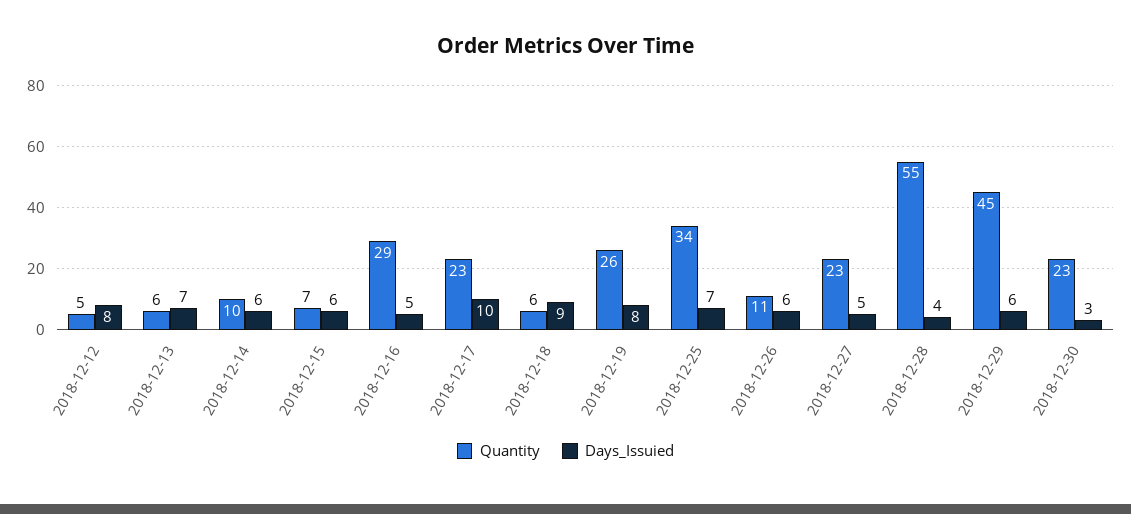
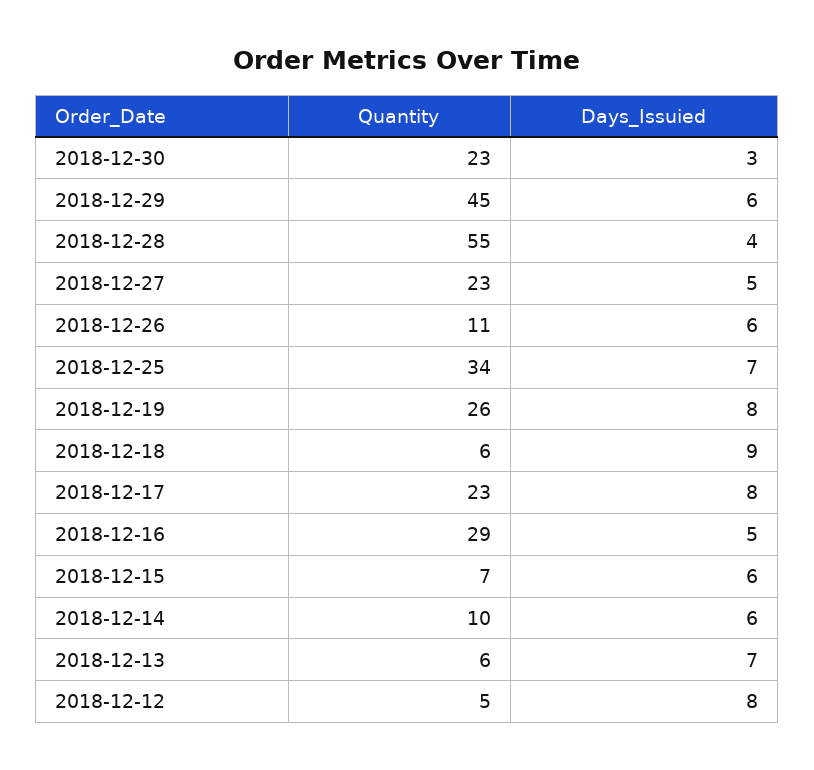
Days_Issuied, 2018-12-17: 10 -> 8

